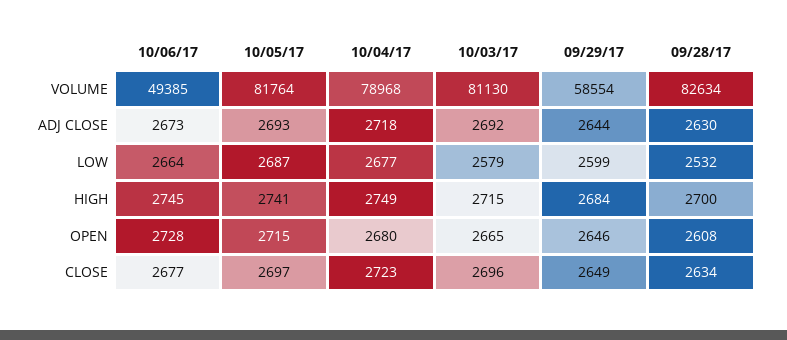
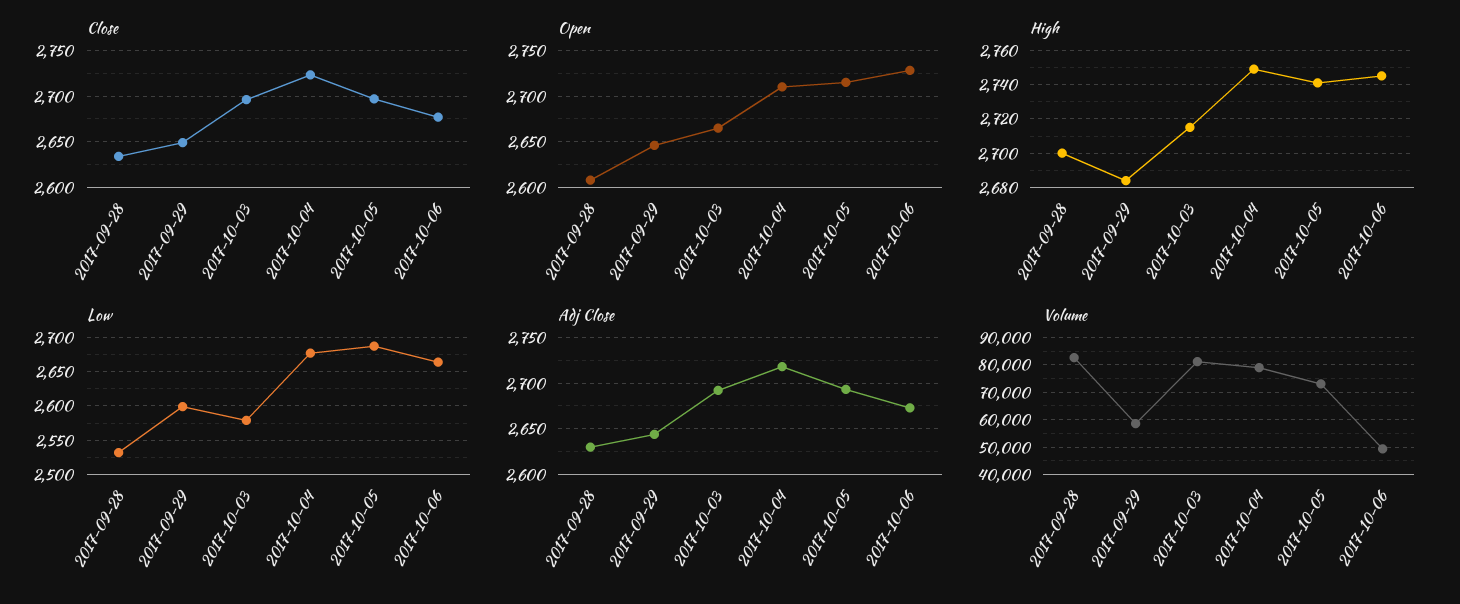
VOLUME, 10/05/17: 81764 -> 72500
OPEN, 10/04/17: 2680 -> 2710

